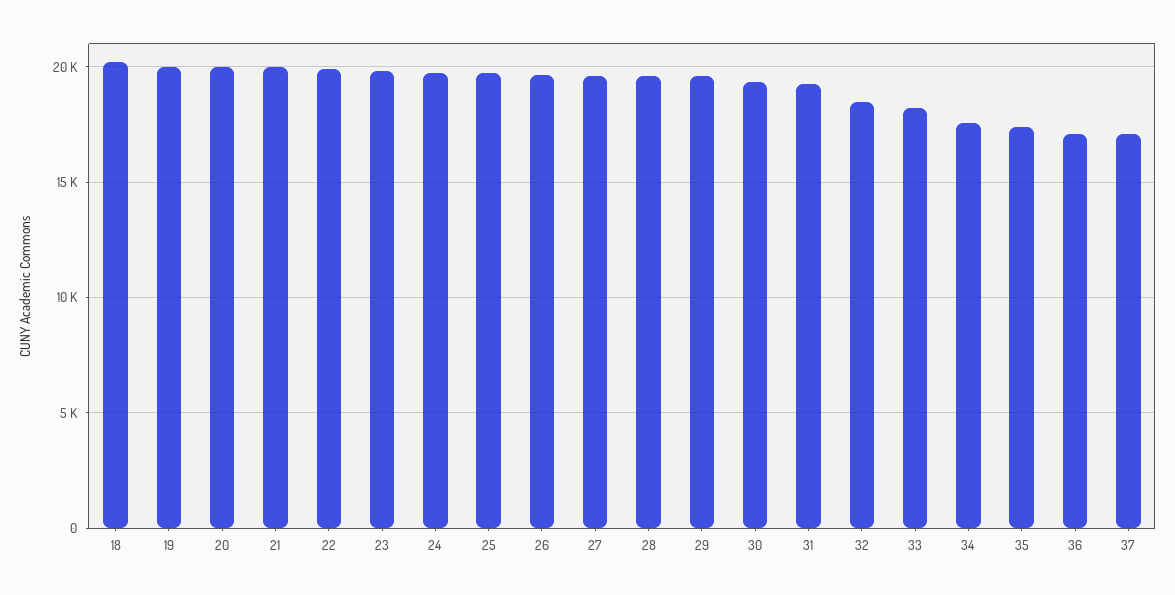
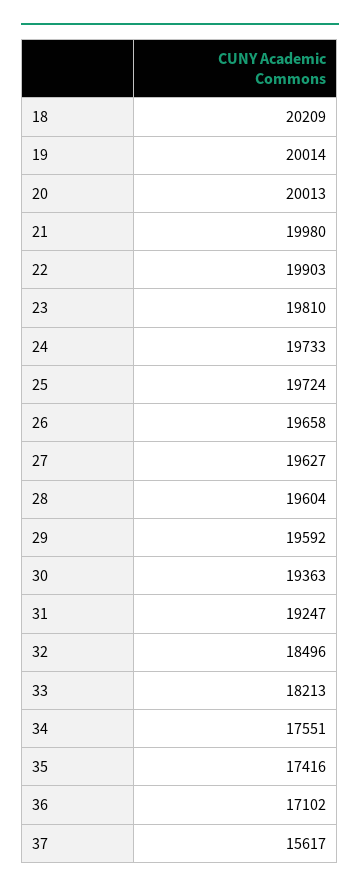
37: 17000 -> 15617

